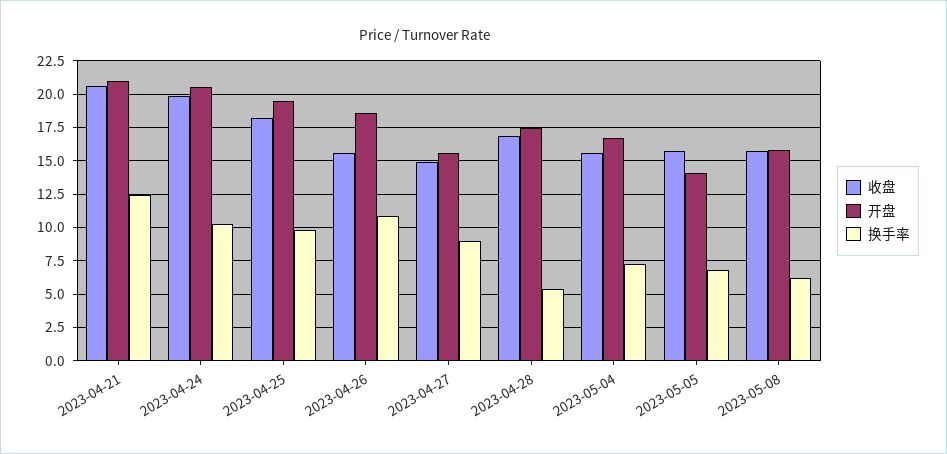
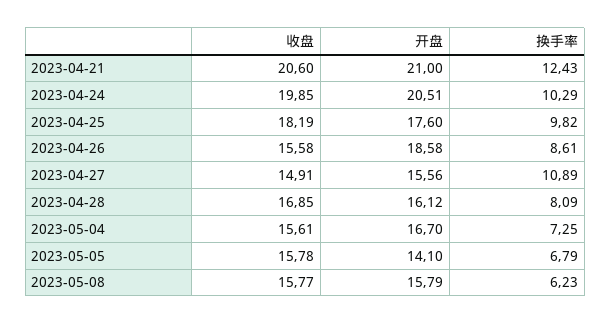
开盘, 2023-04-25: 19.5 -> 17.6
换手率, 2023-04-26: 11 -> 8.61
换手率, 2023-04-27: 9 -> 10.89
开盘, 2023-04-28: 17.5 -> 16.12
换手率, 2023-04-28: 5.5 -> 8.09

